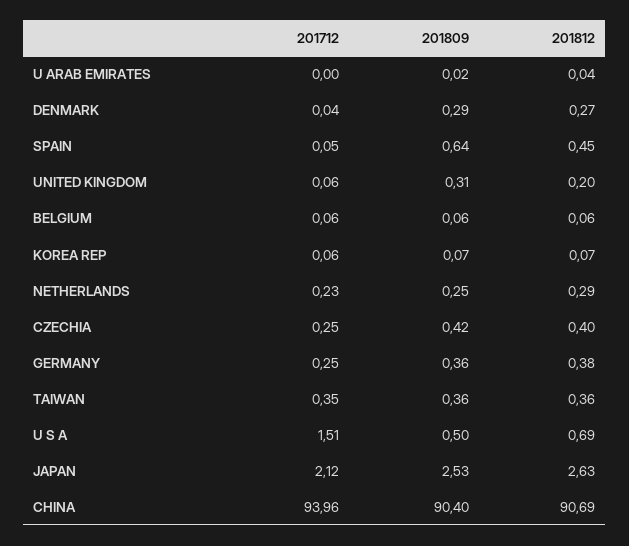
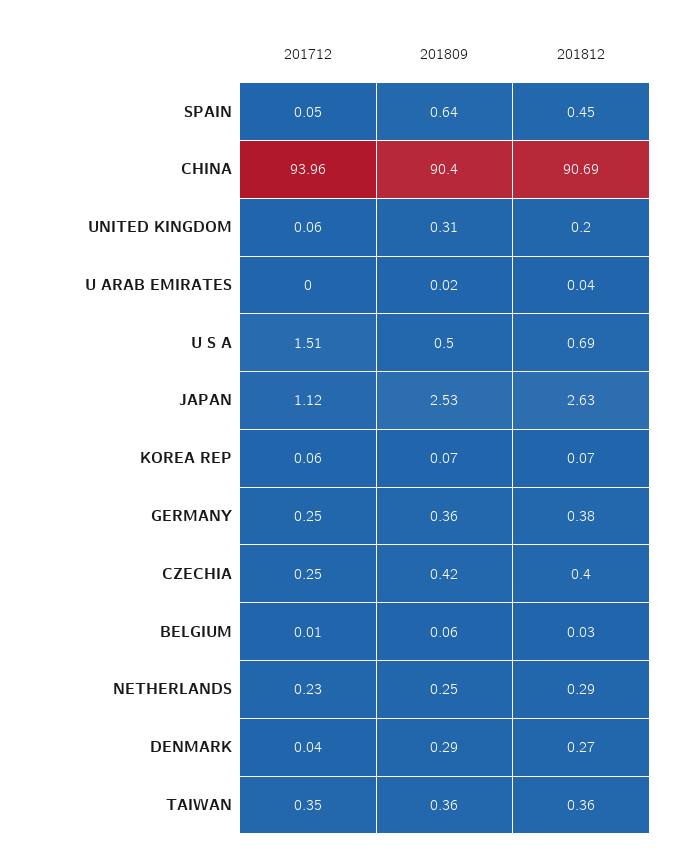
201712, BELGIUM: 0.06 -> 0.01
201812, BELGIUM: 0.06 -> 0.03
201712, JAPAN: 2.12 -> 1.12

